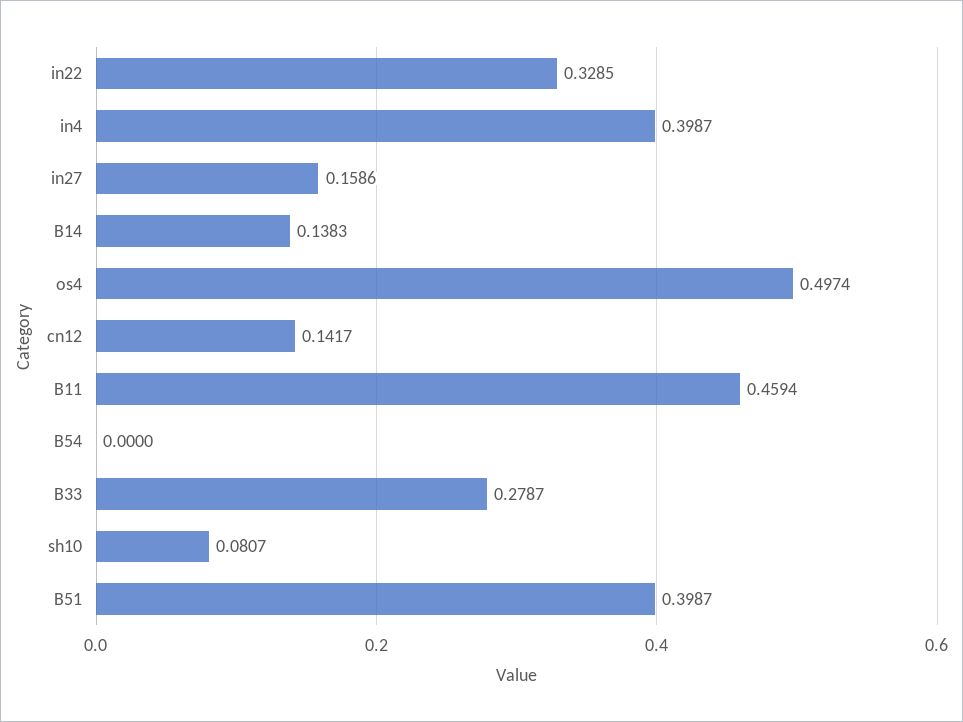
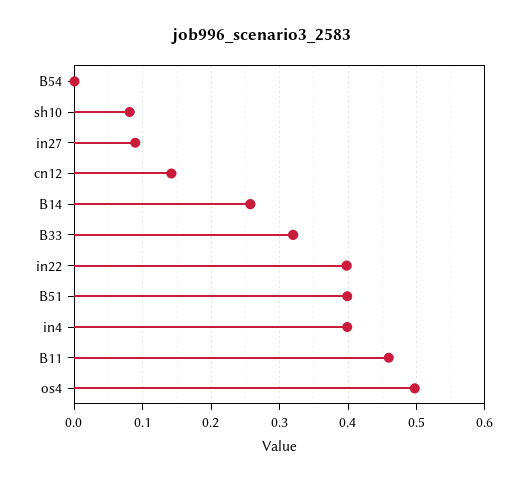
in22: 0.3285 -> 0.4
in27: 0.1586 -> 0.09
B14: 0.1383 -> 0.26
B33: 0.2787 -> 0.32

